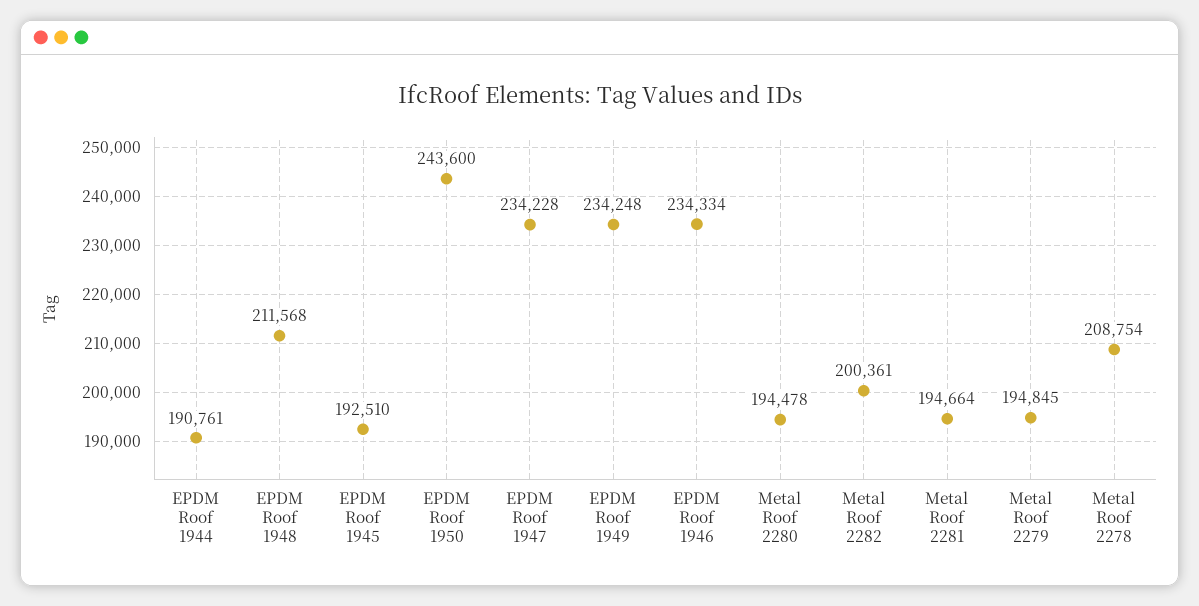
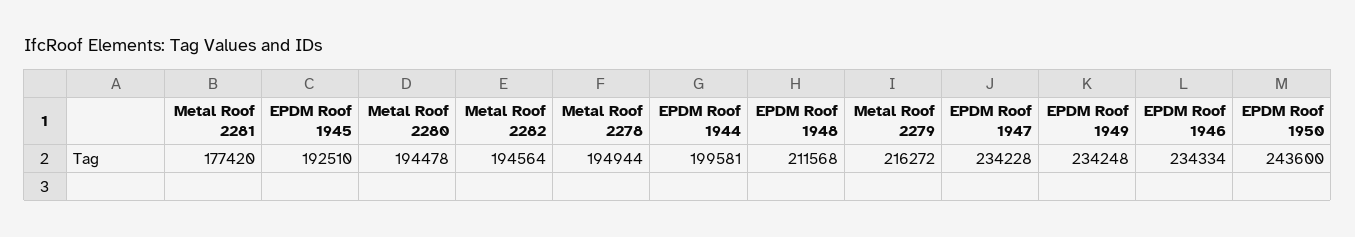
EPDM Roof 1944: 190761 -> 199581
Metal Roof 2282: 200361 -> 194564
Metal Roof 2281: 194664 -> 177420
Metal Roof 2279: 194845 -> 216272
Metal Roof 2278: 208754 -> 194944

